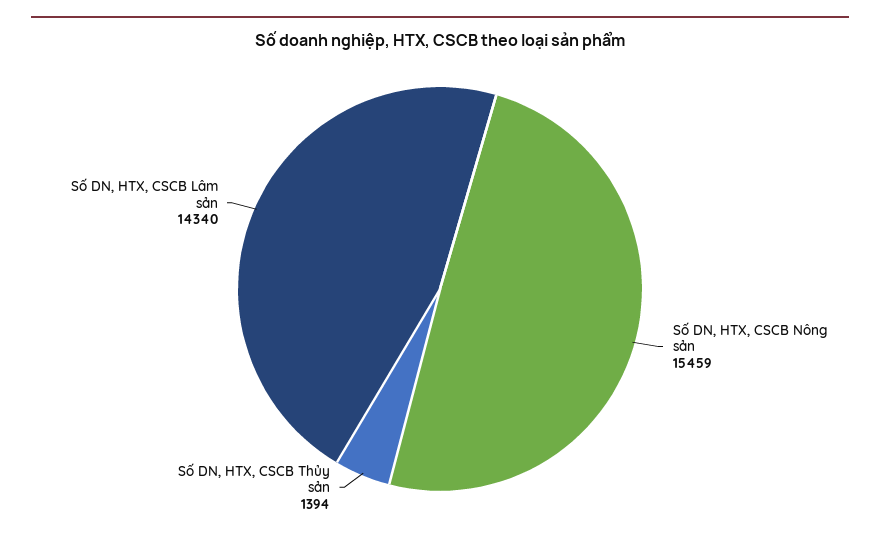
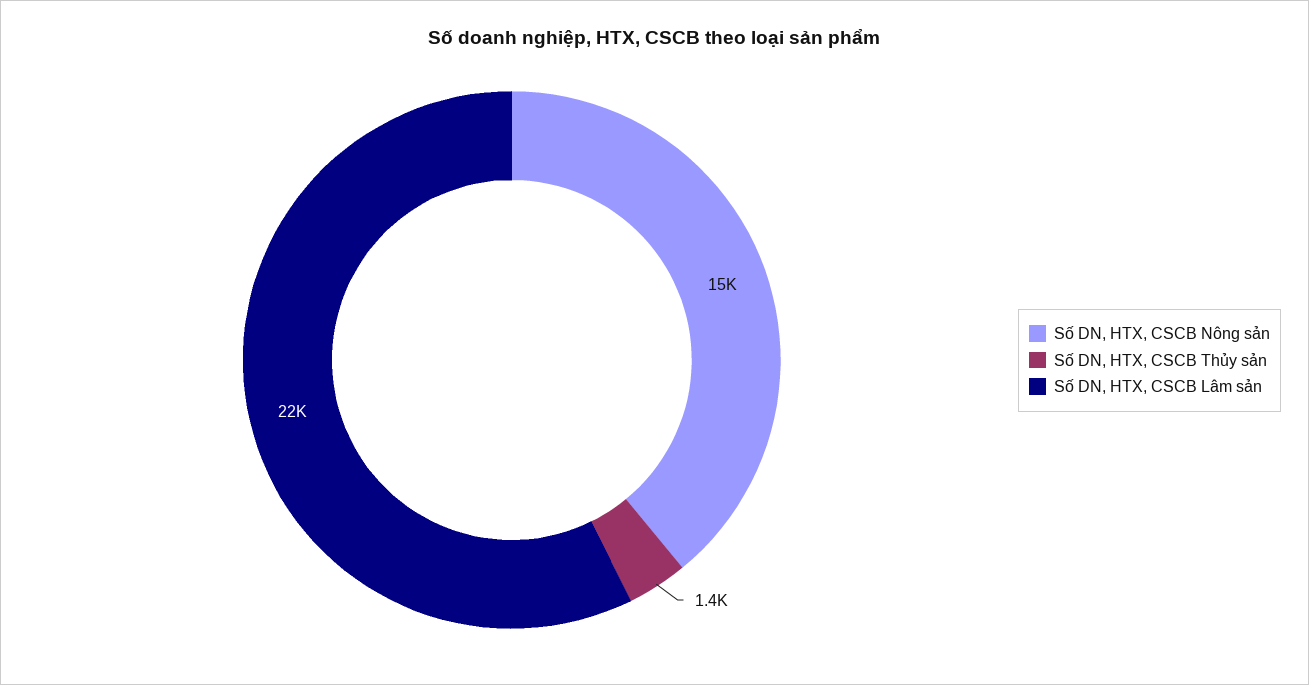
Số DN, HTX, CSCB Lâm sản: 14340 -> 22000

